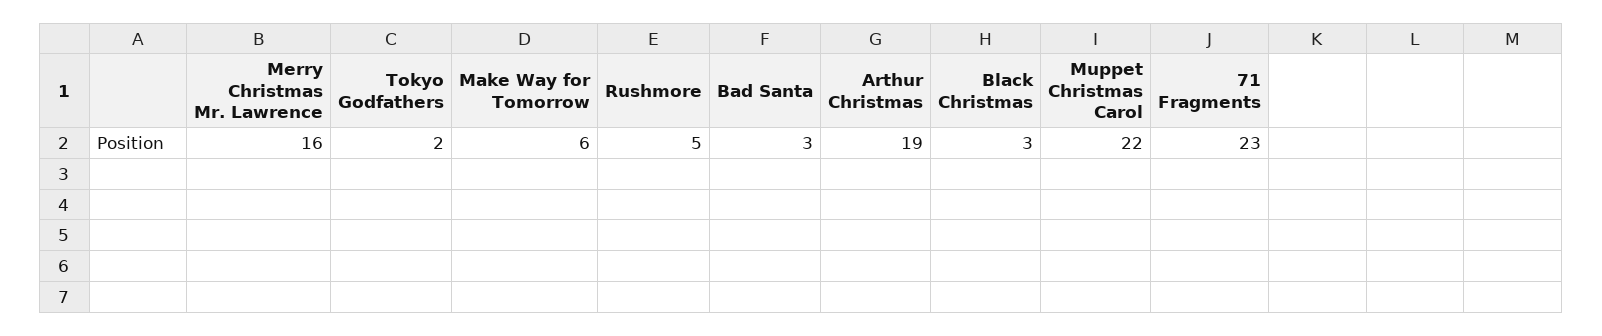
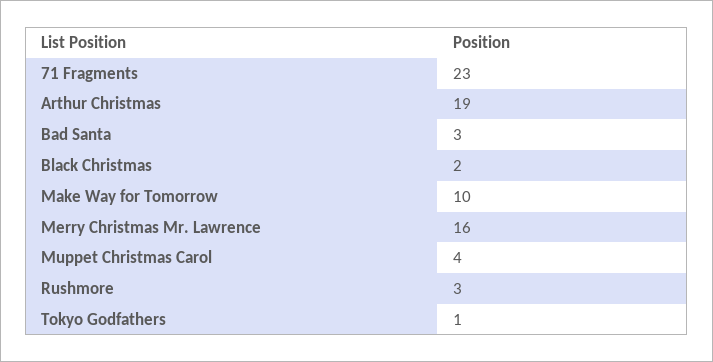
Tokyo Godfathers: 2 -> 1
Make Way for Tomorrow: 6 -> 10
Rushmore: 5 -> 3
Black Christmas: 3 -> 2
Muppet Christmas Carol: 22 -> 4

